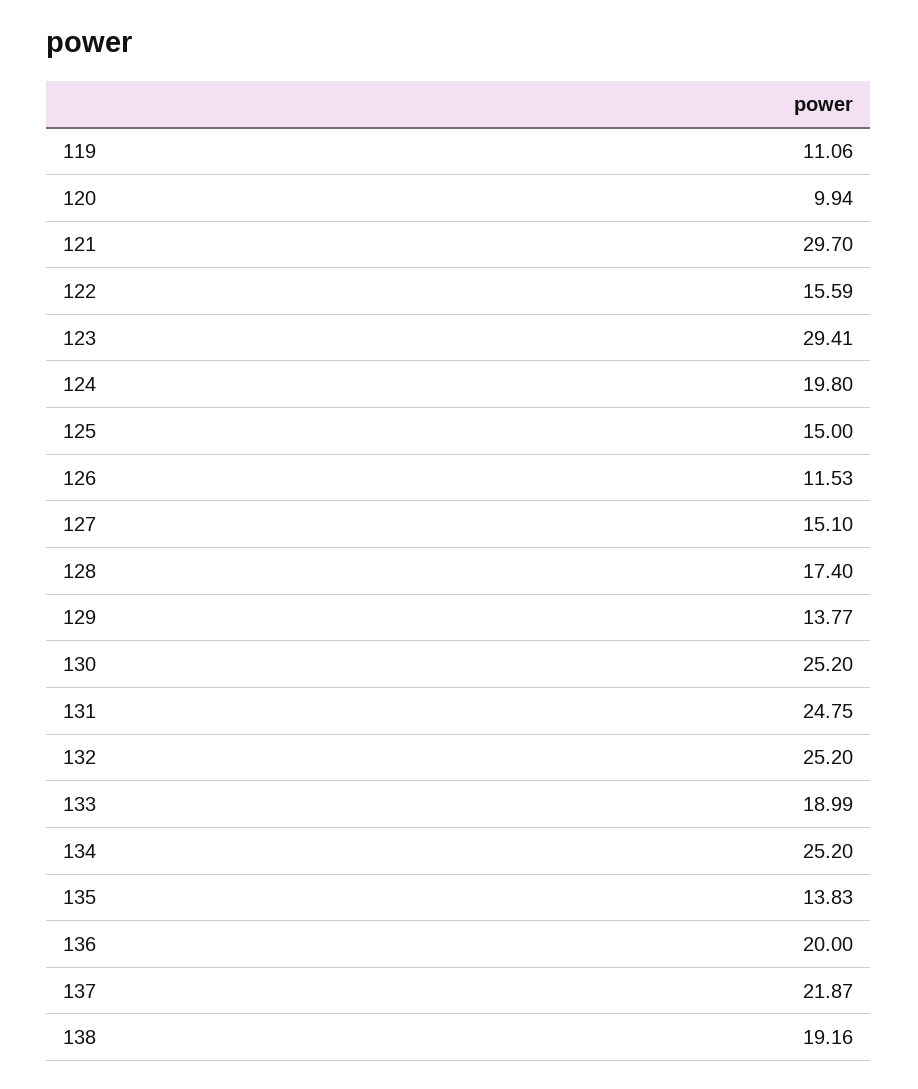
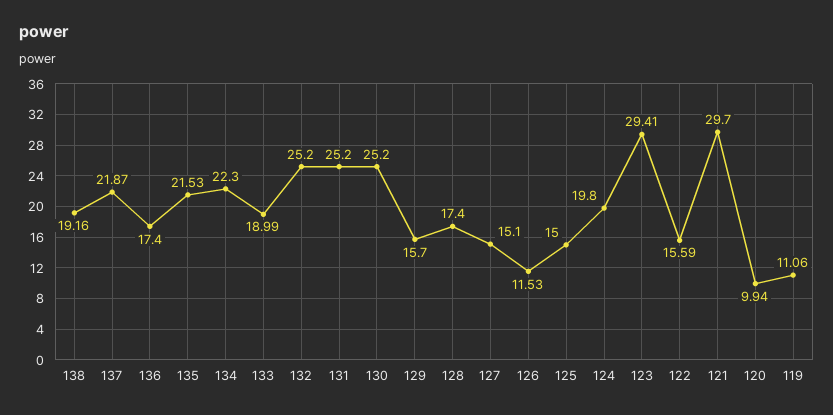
129: 13.77 -> 15.7
131: 24.75 -> 25.2
134: 25.2 -> 22.3
135: 13.83 -> 21.53
136: 20 -> 17.4

